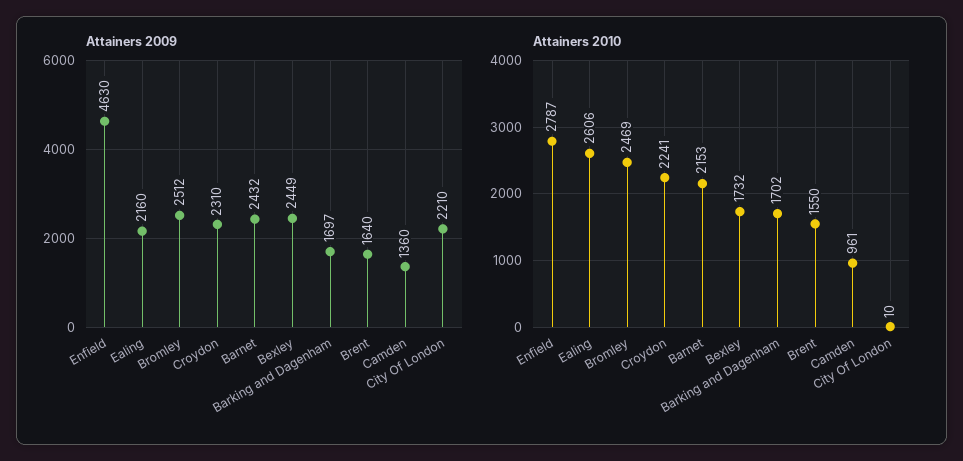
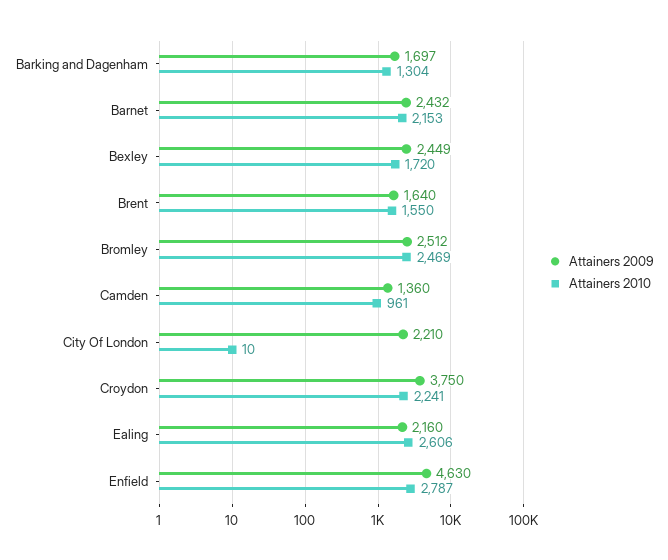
Attainers 2009, Croydon: 2310 -> 3750
Attainers 2010, Bexley: 1732 -> 1720
Attainers 2010, Barking and Dagenham: 1702 -> 1304

